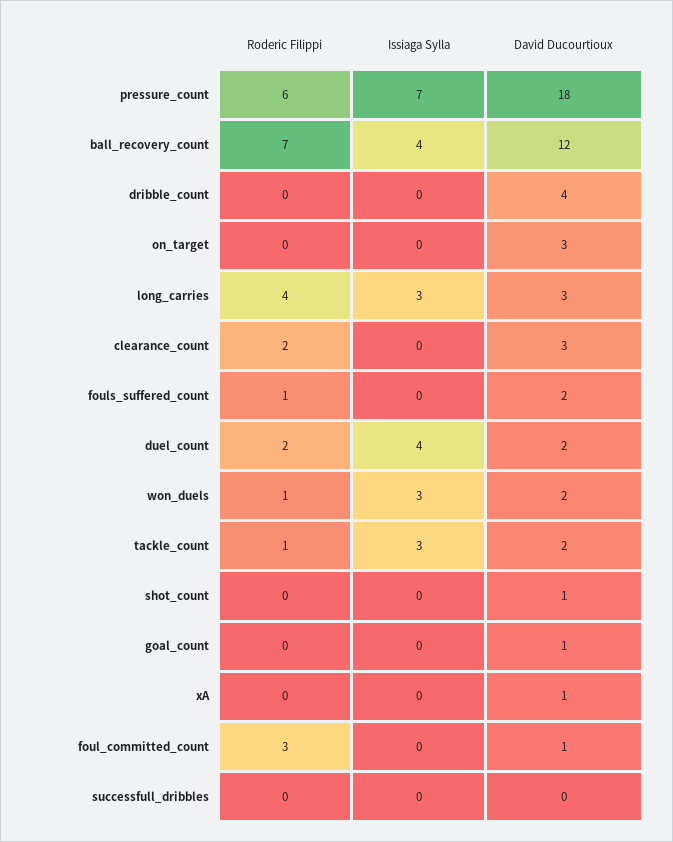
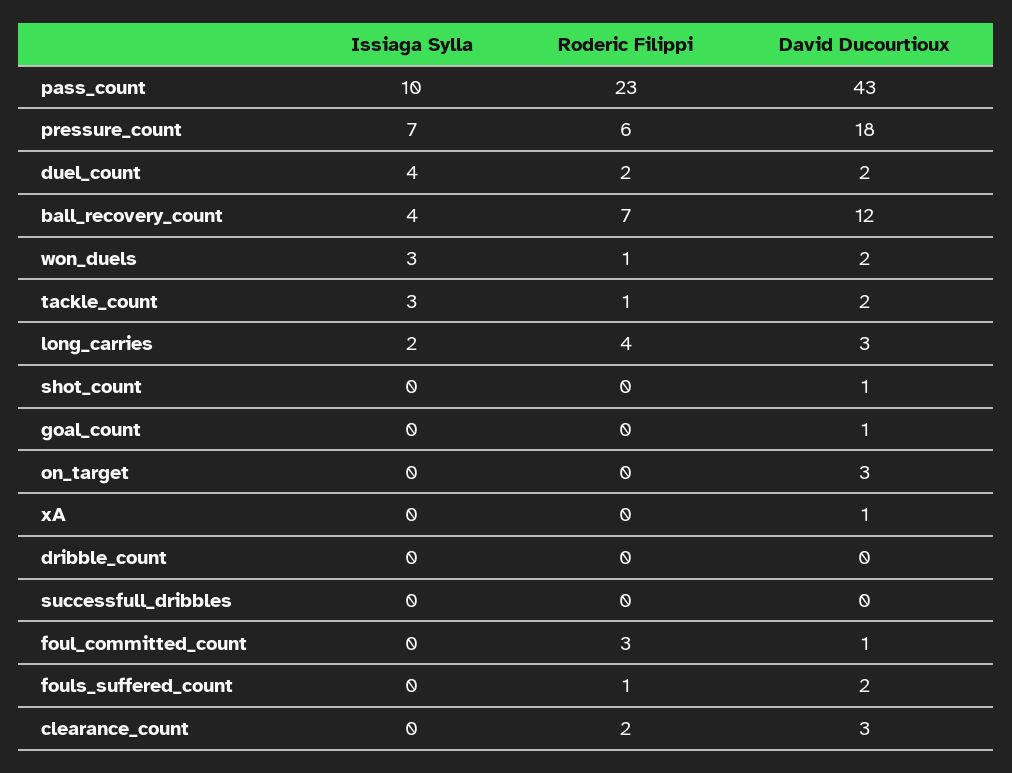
David Ducourtioux, dribble_count: 4 -> 0
Issiaga Sylla, long_carries: 3 -> 2
Issiaga Sylla, pass_count: none -> 10
Roderic Filippi, pass_count: none -> 23
David Ducourtioux, pass_count: none -> 43

